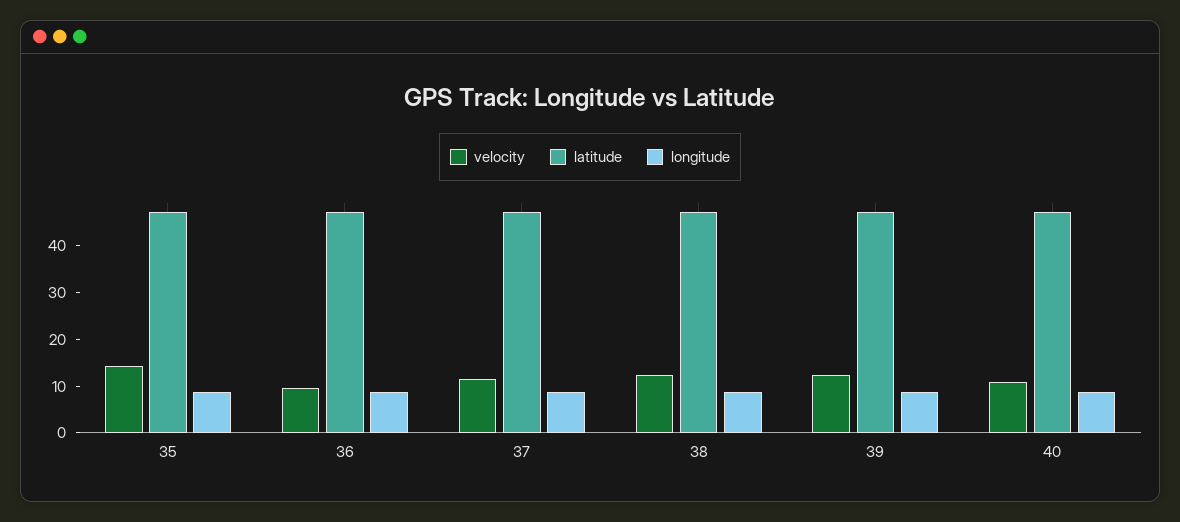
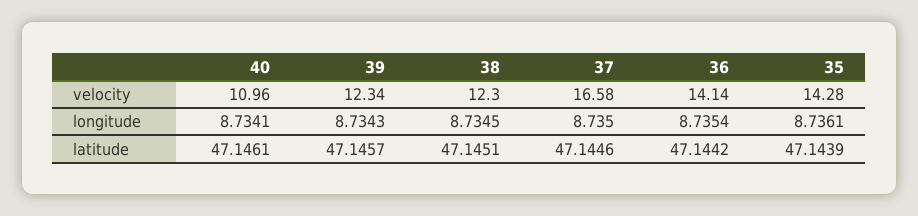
velocity, 36: 10 -> 14.14
velocity, 37: 12 -> 16.58

